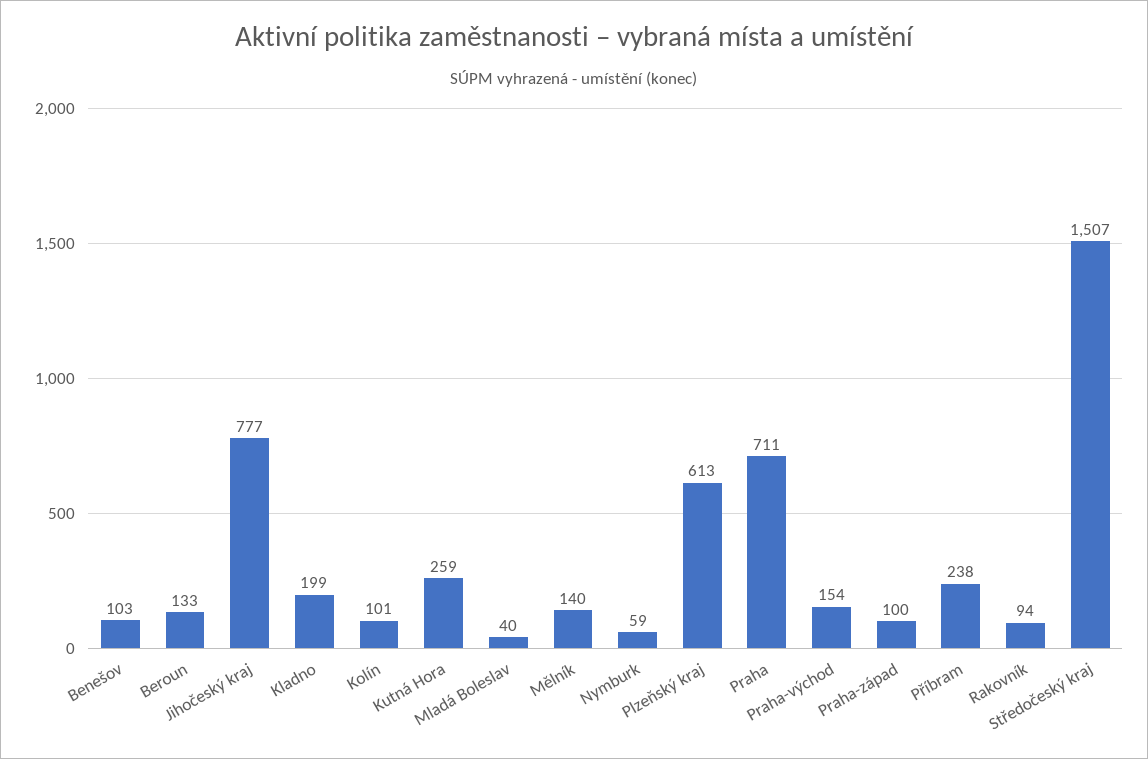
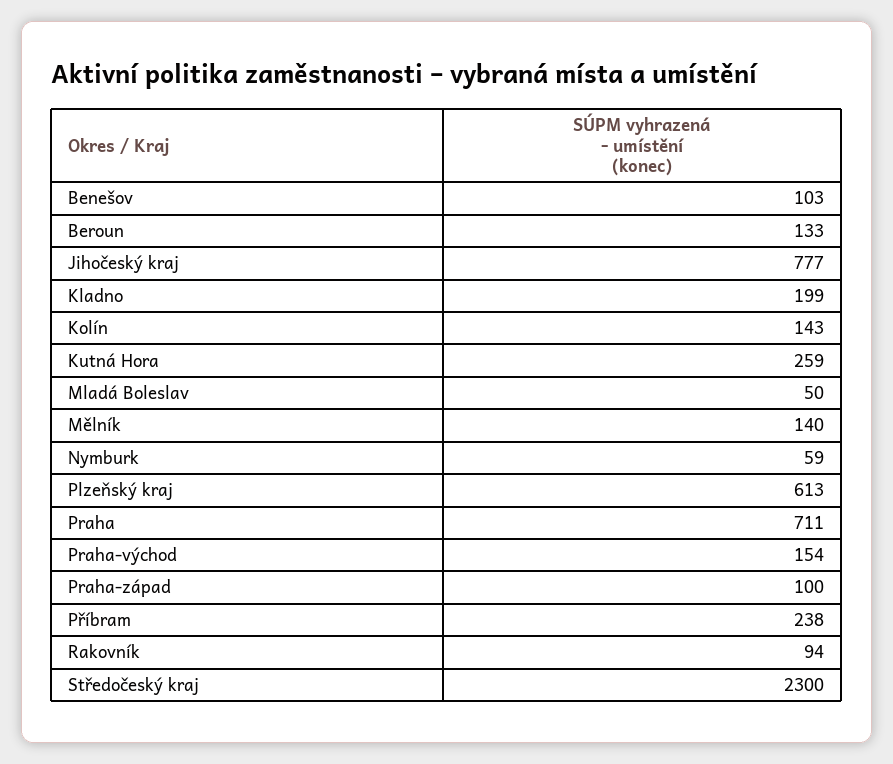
Kolín: 101 -> 143
Mladá Boleslav: 40 -> 50
Středočeský kraj: 1507 -> 2300

